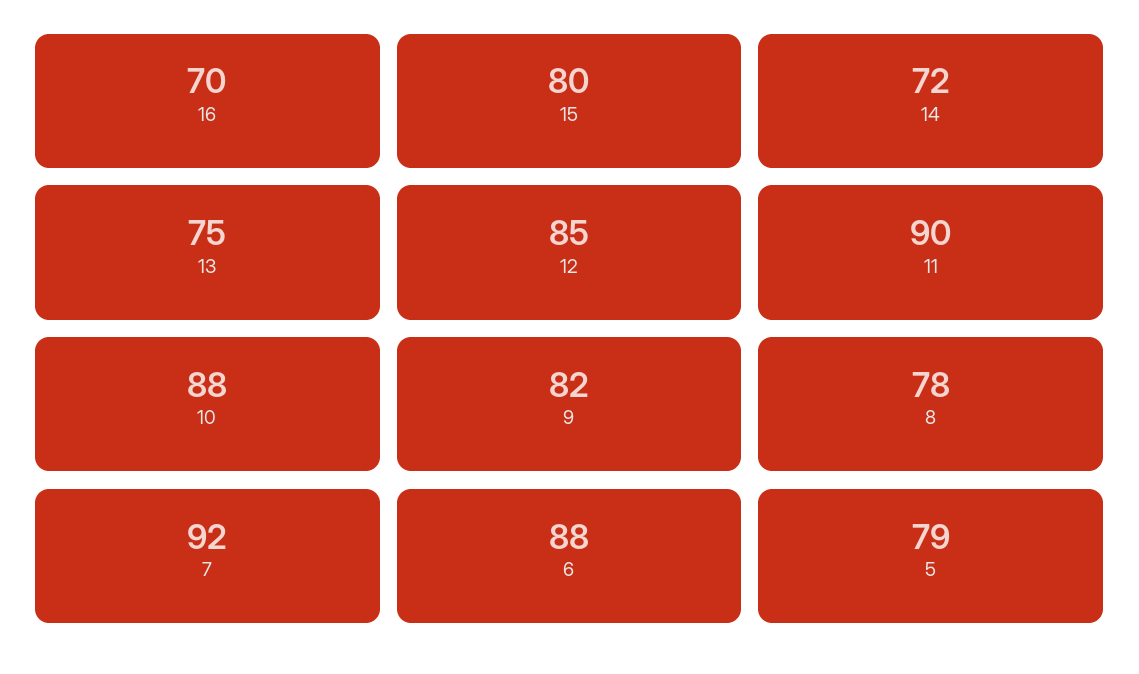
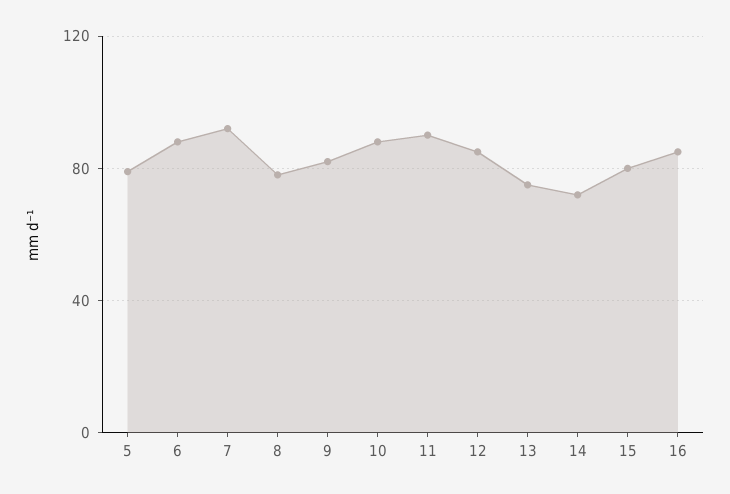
16: 70 -> 85

